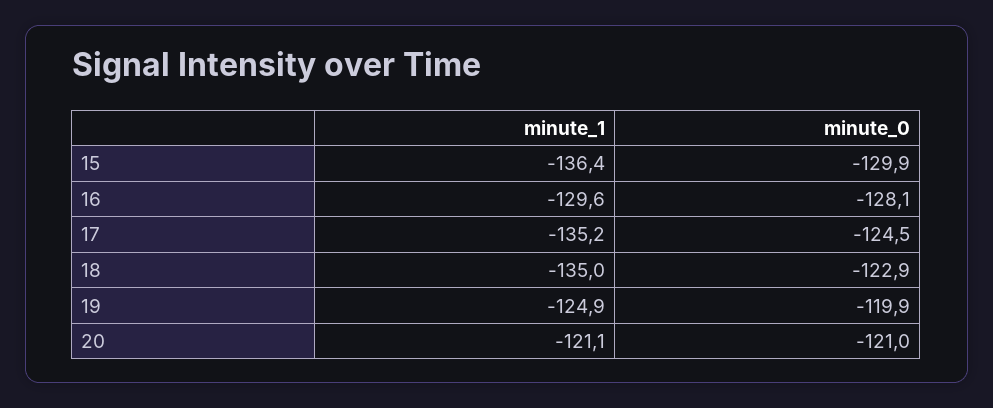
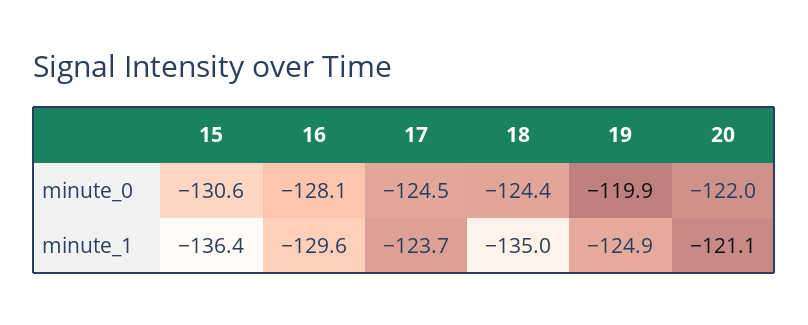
minute_0, 15: -129.9 -> -130.6
minute_1, 17: -135.2 -> -123.7
minute_0, 18: -122.9 -> -124.4
minute_0, 20: -121 -> -122

